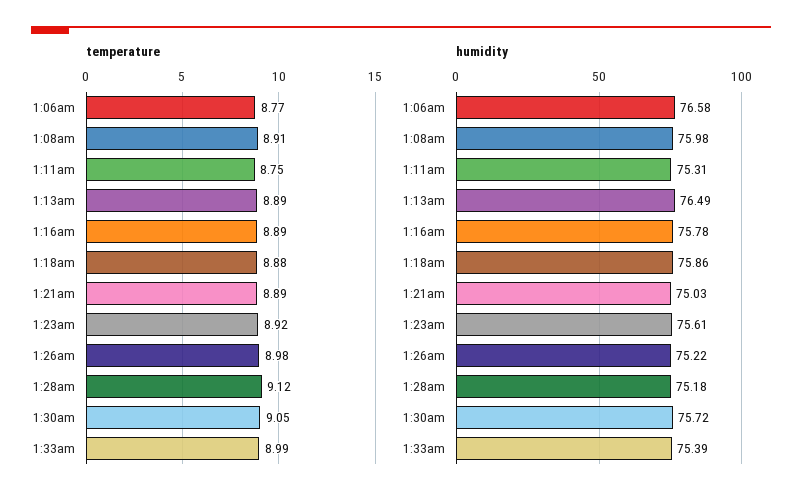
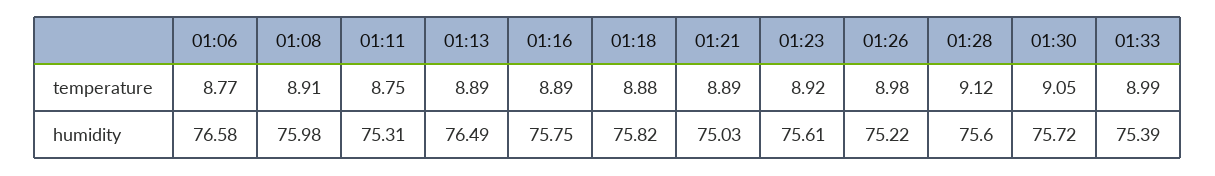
humidity, 1:16am: 75.78 -> 75.75
humidity, 1:18am: 75.86 -> 75.82
humidity, 1:28am: 75.18 -> 75.6

